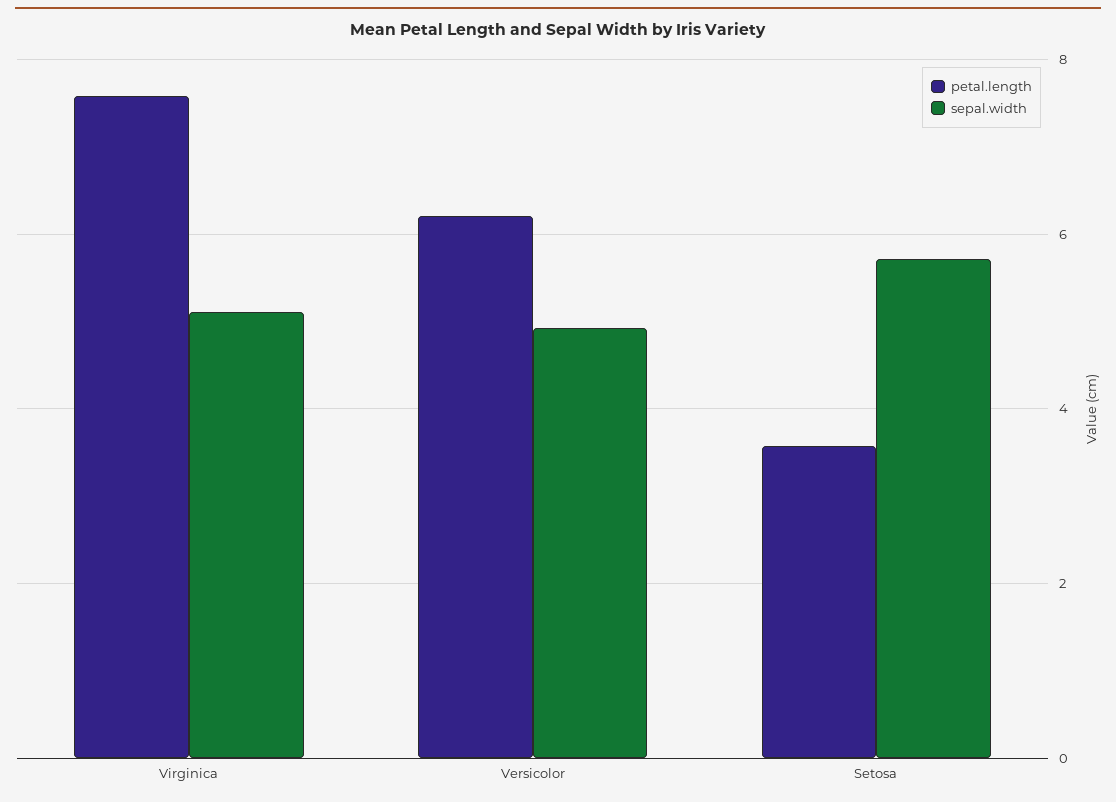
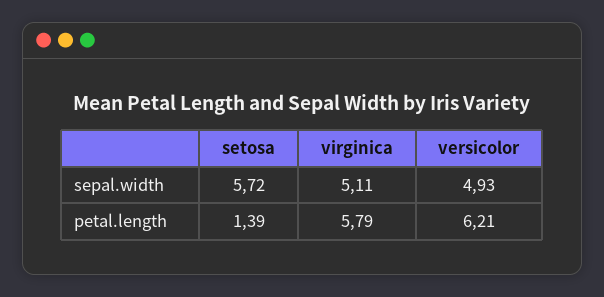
petal.length, Virginica: 7.6 -> 5.79
petal.length, Setosa: 3.6 -> 1.39

